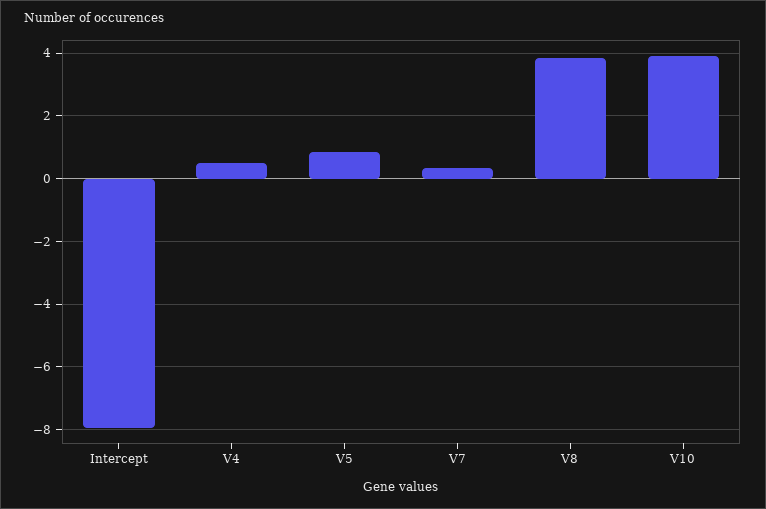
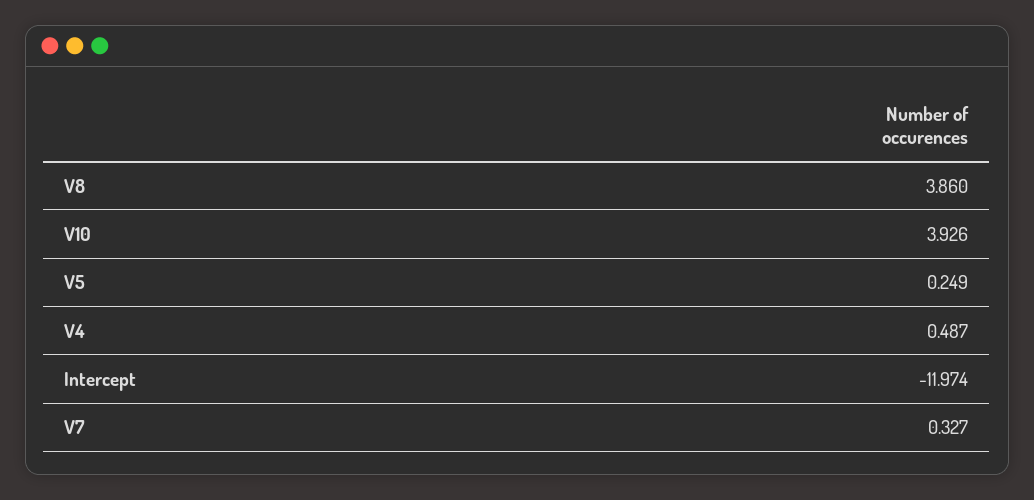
Intercept: -8 -> -11.974
V5: 0.8 -> 0.249

